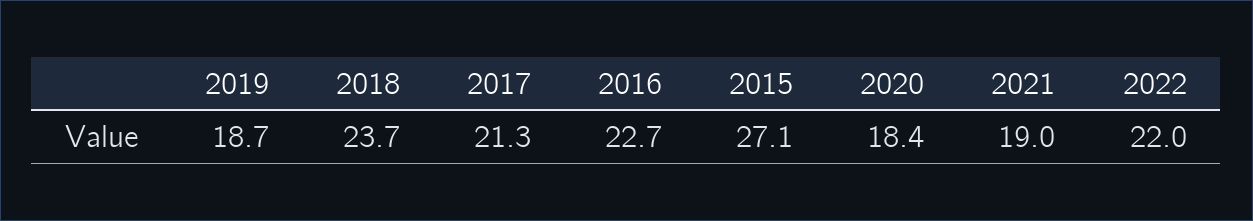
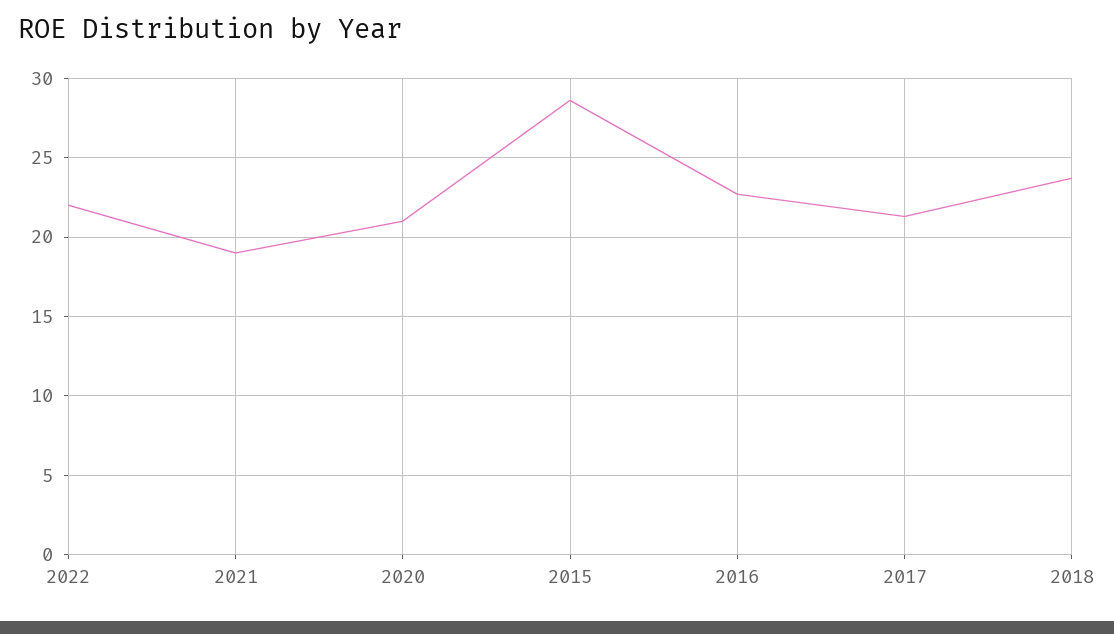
2019: 18.7 -> none
2015: 27.1 -> 28.5
2020: 18.4 -> 21

